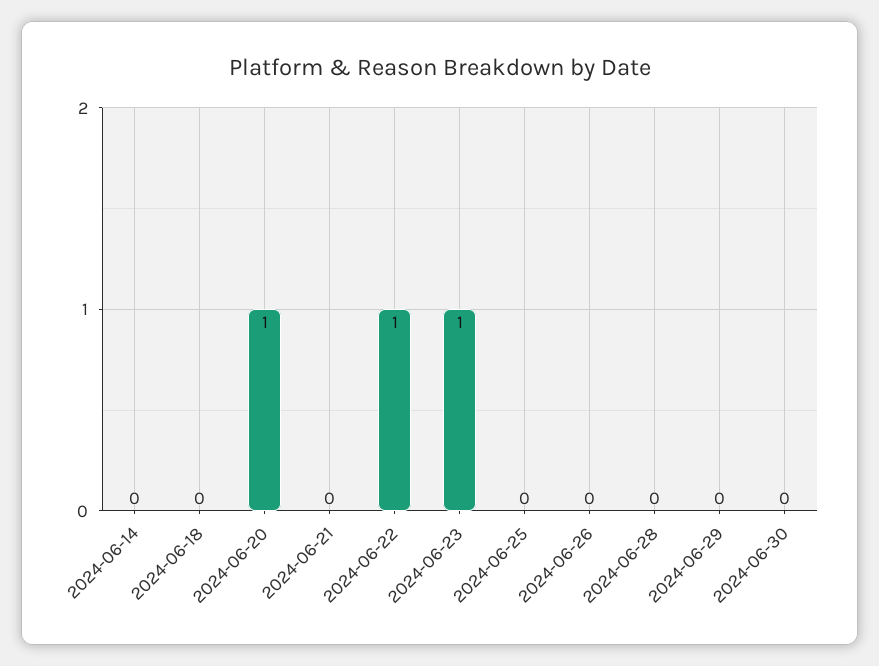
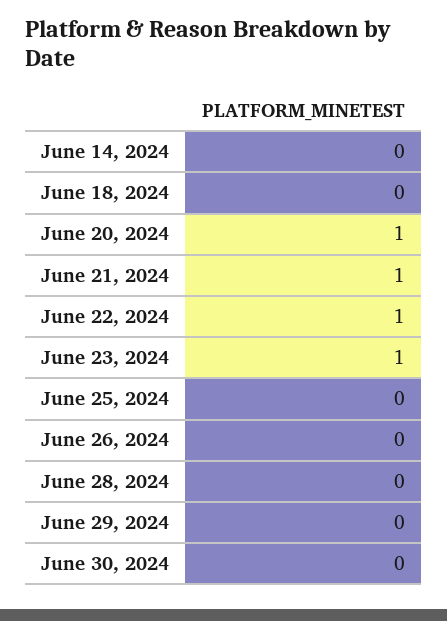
2024-06-21: 0 -> 1

